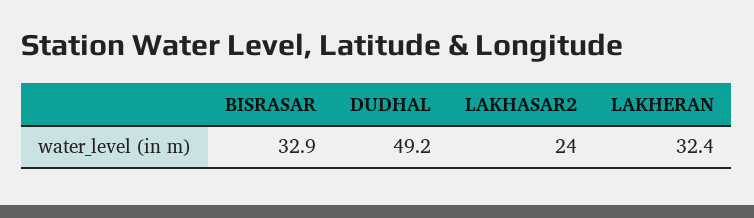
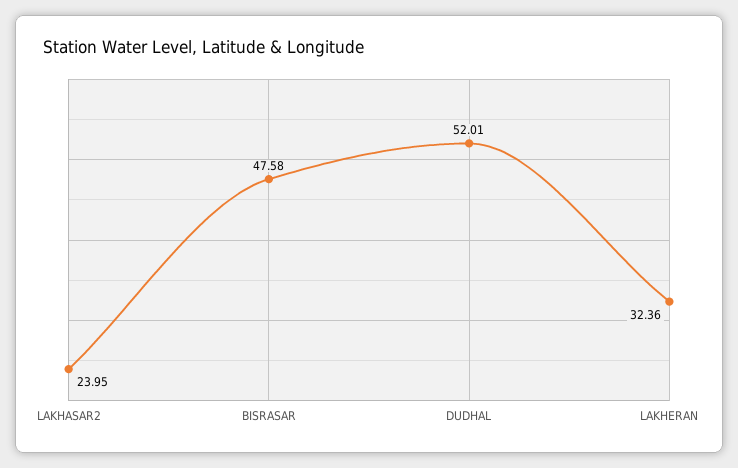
BISRASAR: 32.9 -> 47.58
DUDHAL: 49.2 -> 52.01

